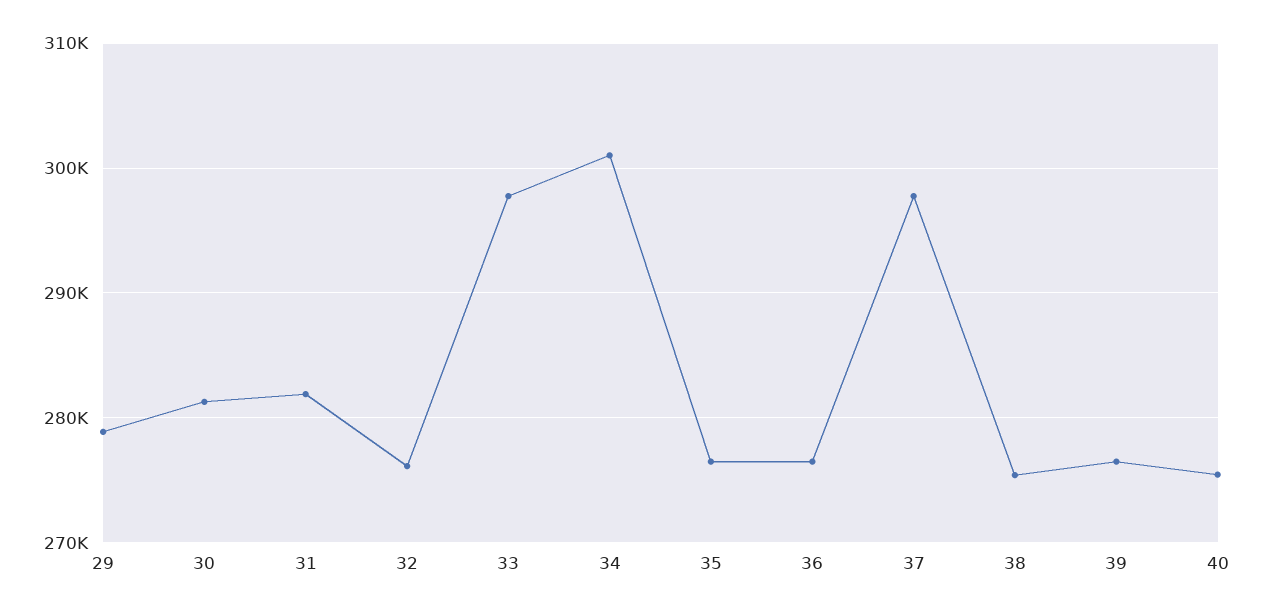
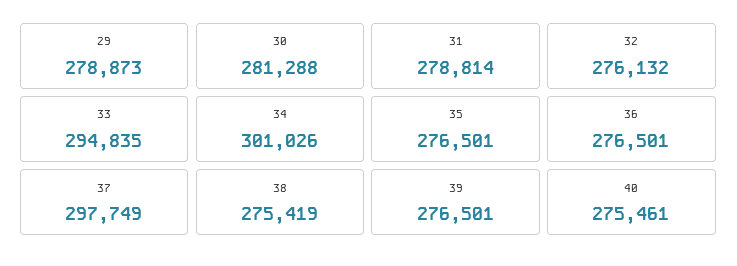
31: 282000 -> 278814
33: 298000 -> 294835

